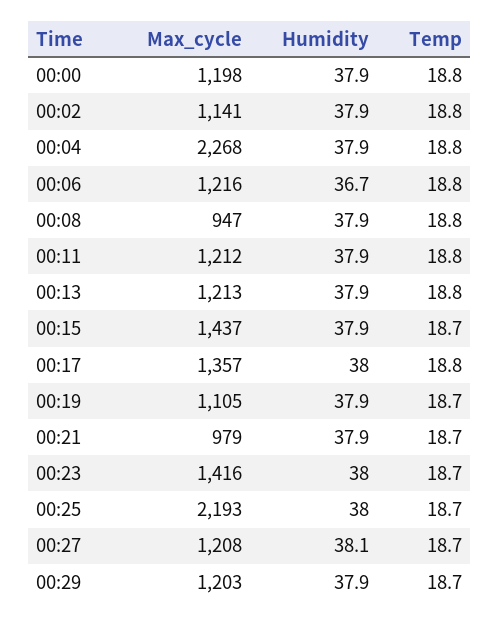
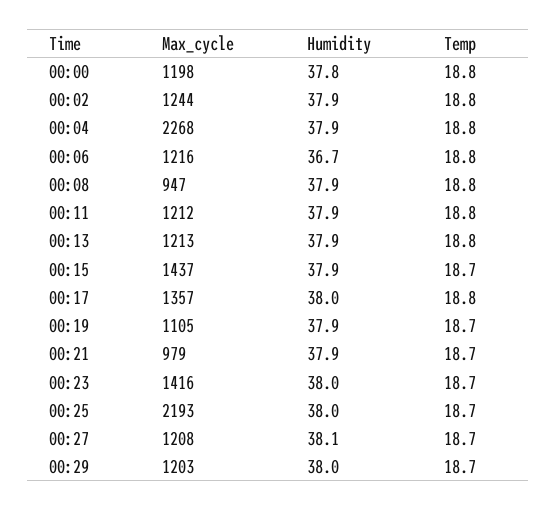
Humidity, 00:00: 37.9 -> 37.8
Max_cycle, 00:02: 1141 -> 1244
Humidity, 00:29: 37.9 -> 38

